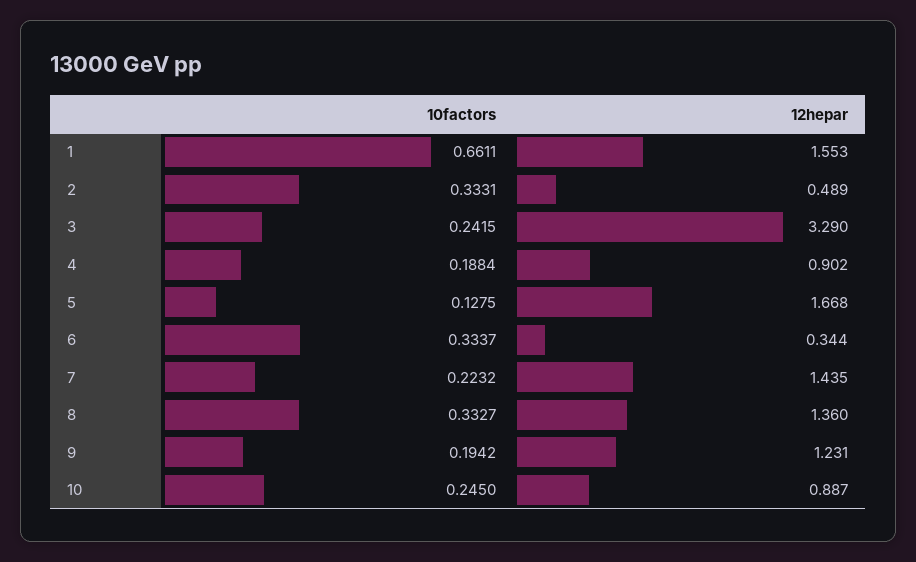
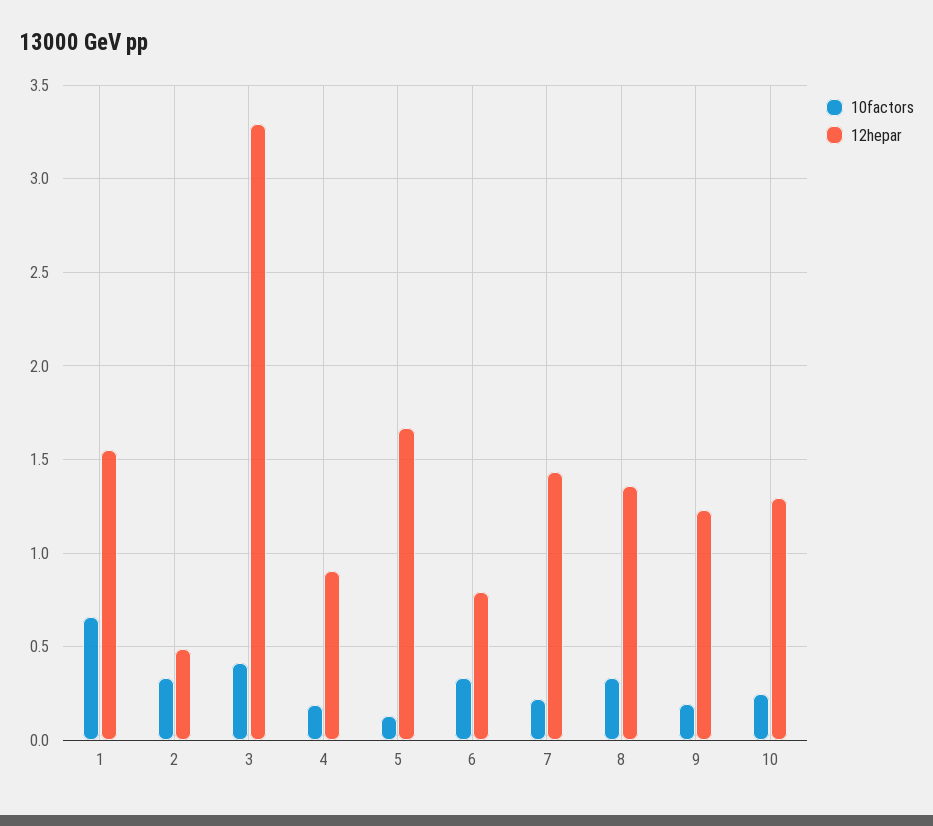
10factors, 3: 0.2415 -> 0.4
12hepar, 6: 0.344 -> 0.8
12hepar, 10: 0.887 -> 1.3

